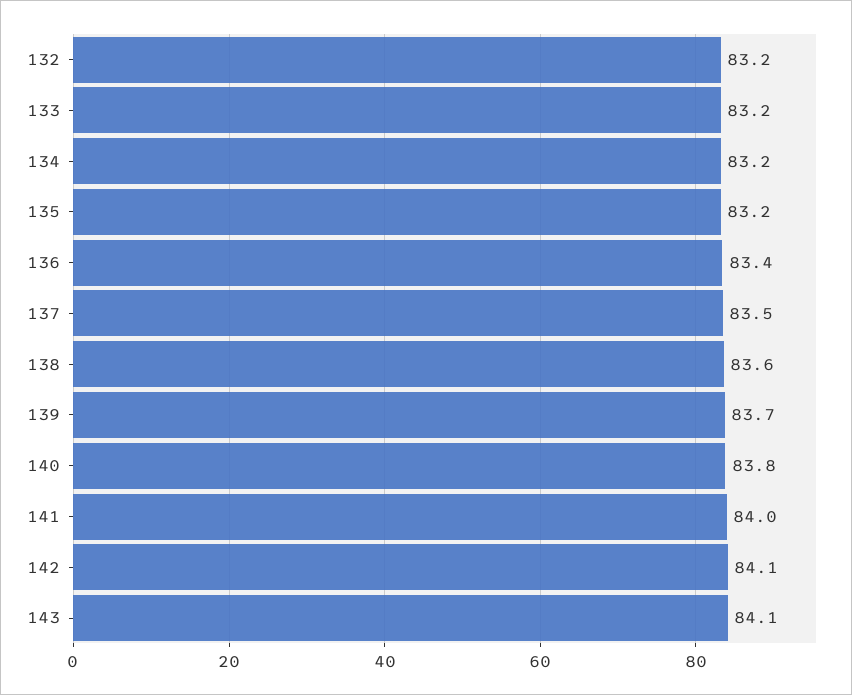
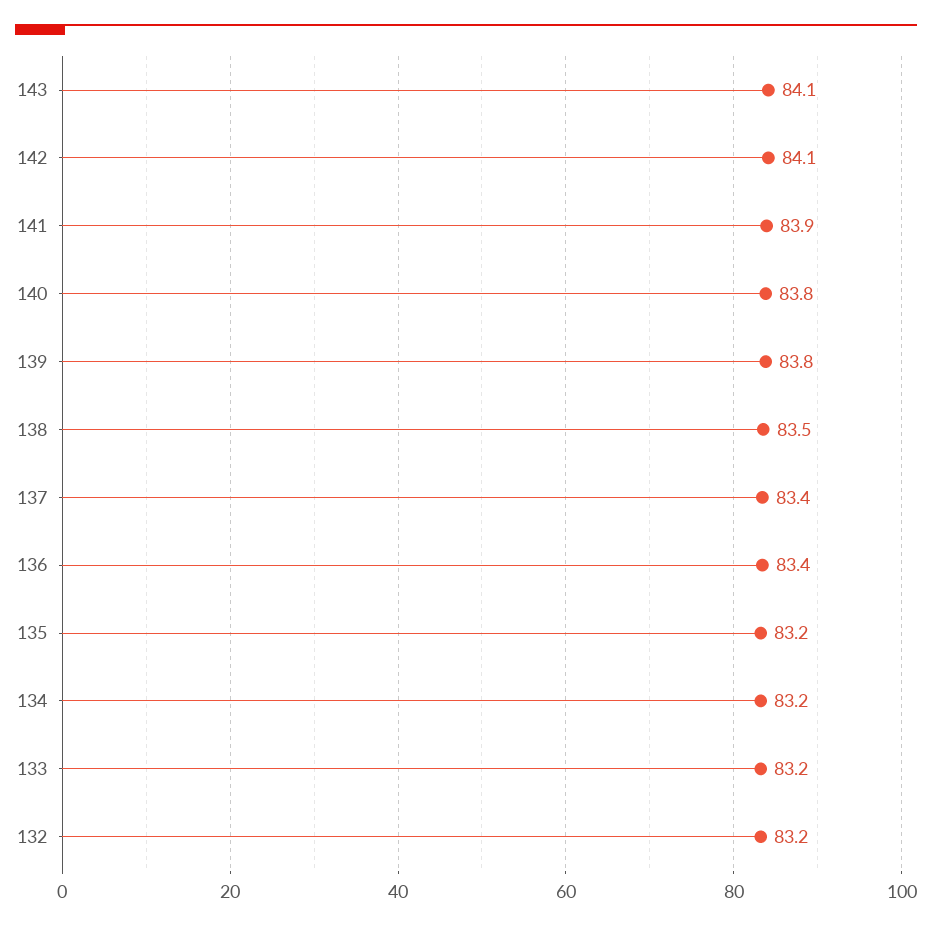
137: 83.5 -> 83.4
138: 83.6 -> 83.5
139: 83.7 -> 83.8
141: 84 -> 83.9

